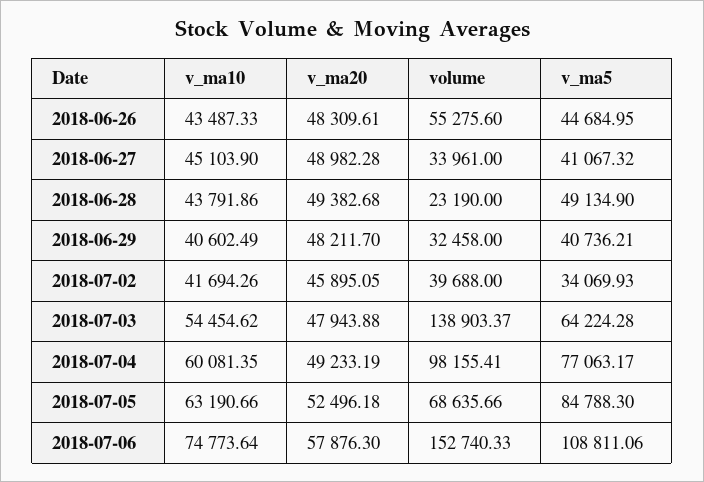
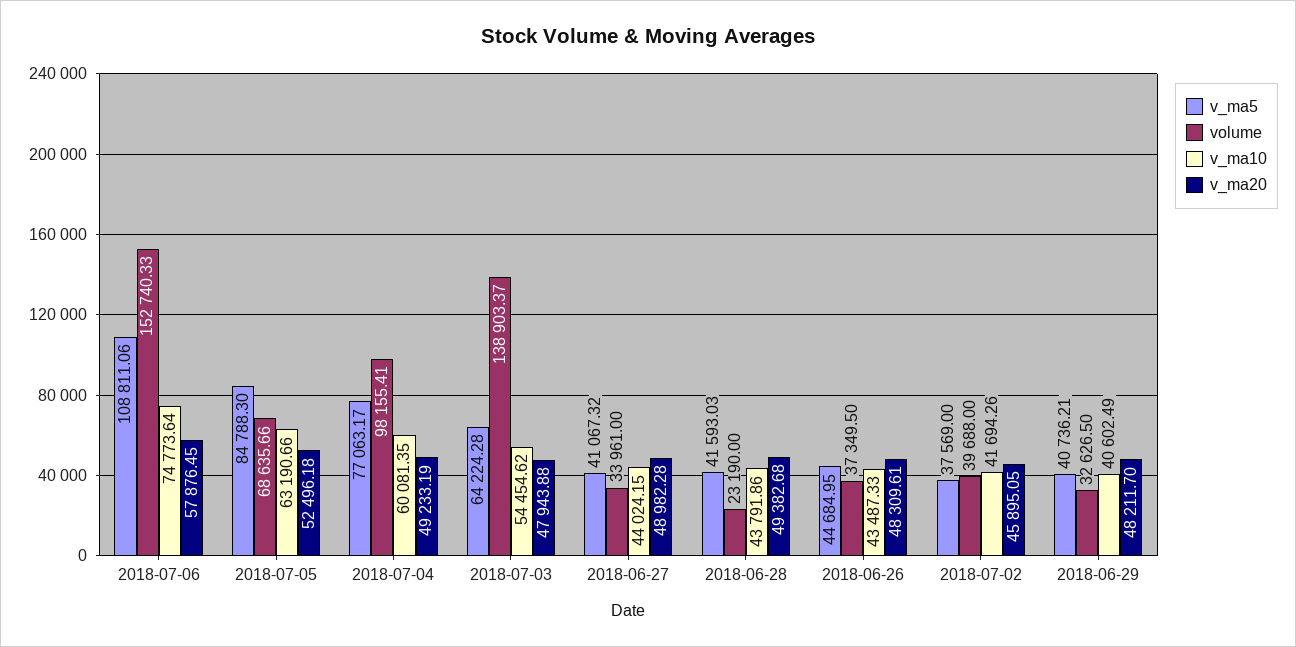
volume, 2018-06-26: 55275.6 -> 37349.5
v_ma10, 2018-06-27: 45103.9 -> 44024.15
v_ma5, 2018-06-28: 49134.9 -> 41593.03
volume, 2018-06-29: 32458 -> 32626.5
v_ma5, 2018-07-02: 34069.93 -> 37569
v_ma20, 2018-07-06: 57876.3 -> 57876.45

